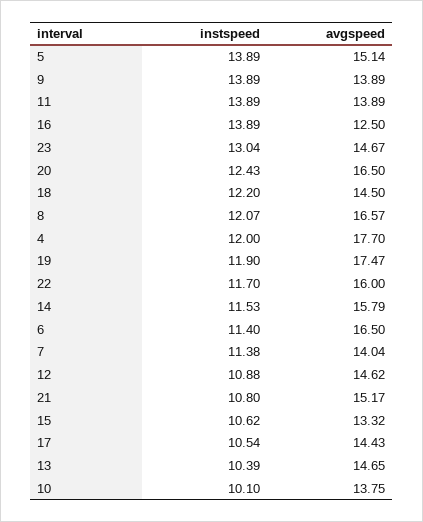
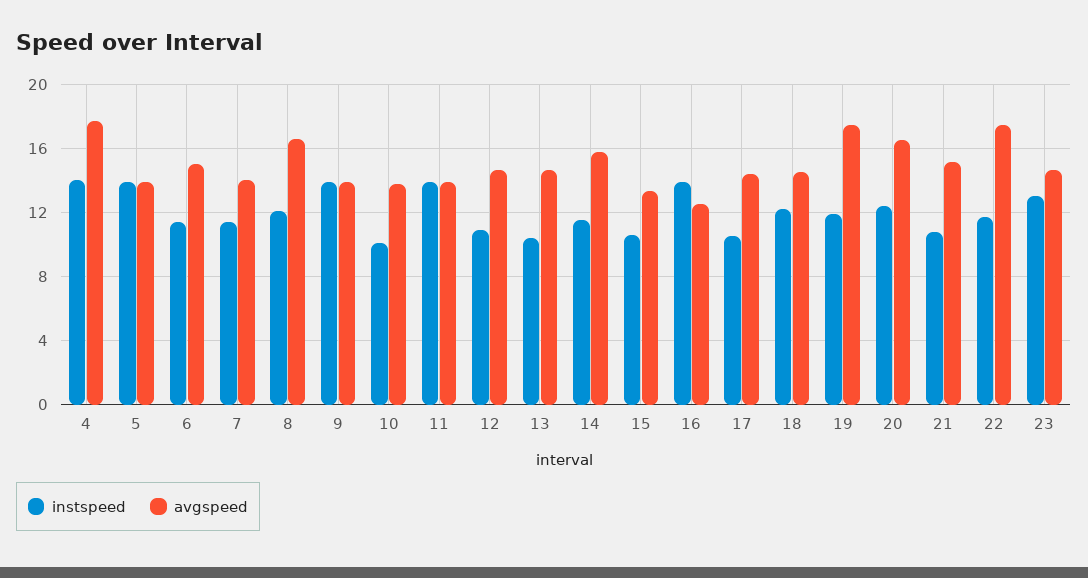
avgspeed, 5: 15.14 -> 14
instspeed, 4: 12 -> 14
avgspeed, 22: 16 -> 17.5
avgspeed, 6: 16.5 -> 15

